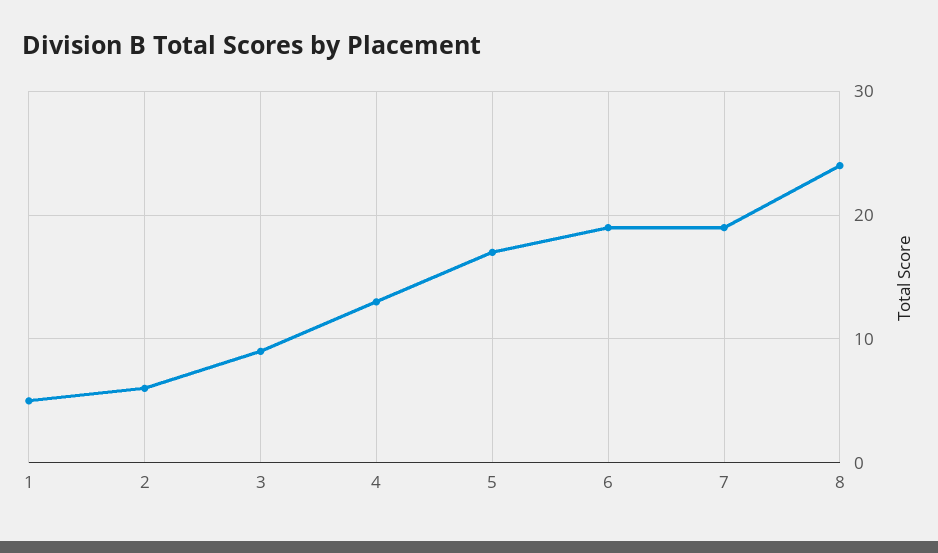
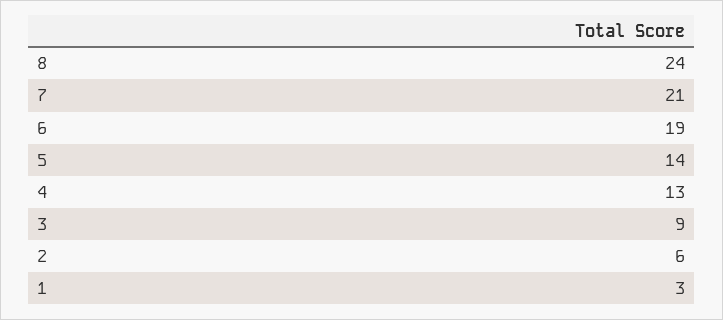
1: 5 -> 3
5: 17 -> 14
7: 19 -> 21

